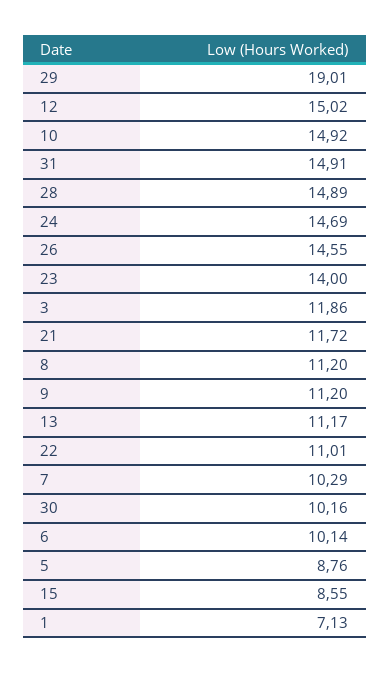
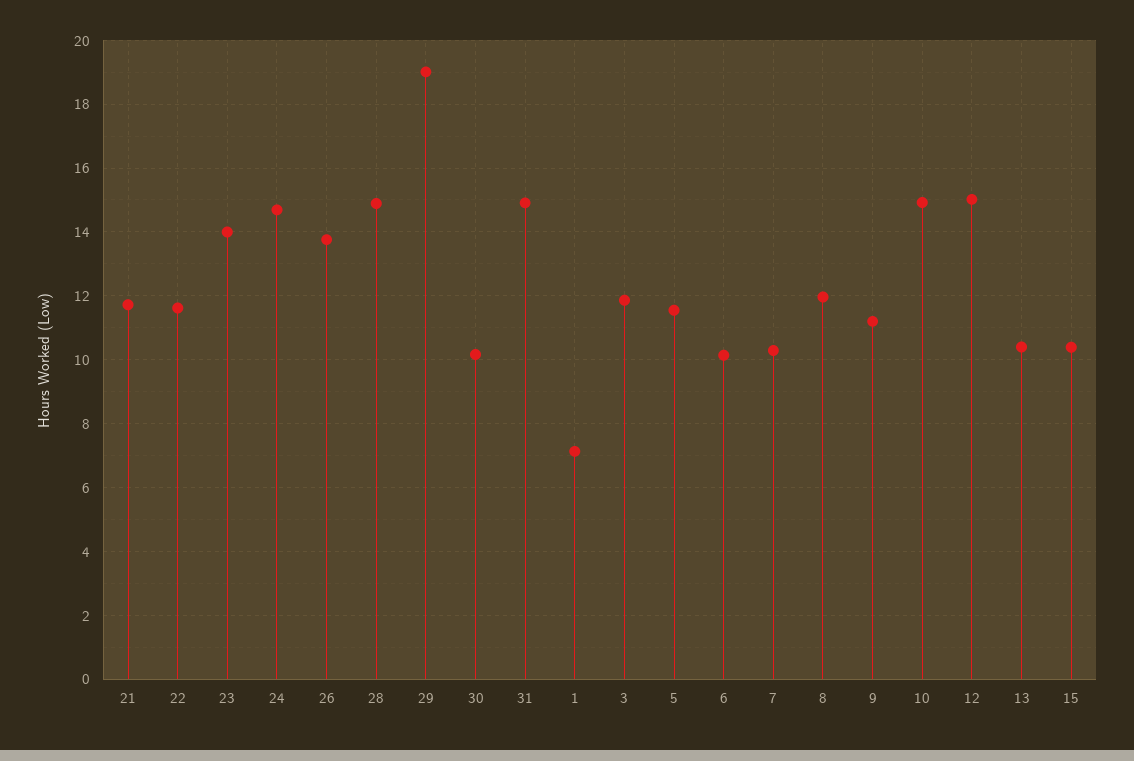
26: 14.55 -> 13.8
8: 11.2 -> 12
13: 11.17 -> 10.4
22: 11.01 -> 11.6
5: 8.76 -> 11.6
15: 8.55 -> 10.4

